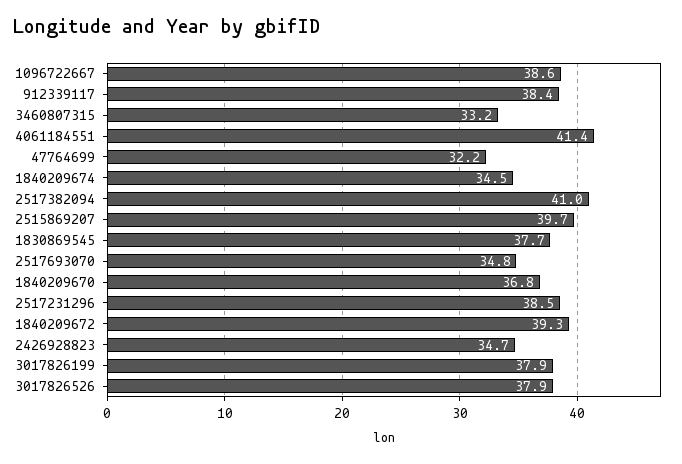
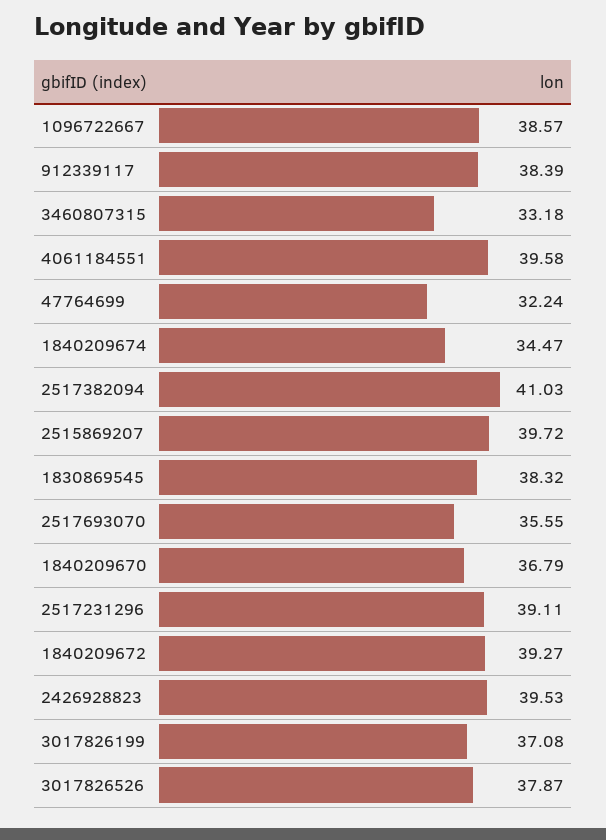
4061184551: 41.4 -> 39.58
1830869545: 37.7 -> 38.32
2517693070: 34.8 -> 35.55
2517231296: 38.5 -> 39.11
2426928823: 34.7 -> 39.53
3017826199: 37.9 -> 37.08

